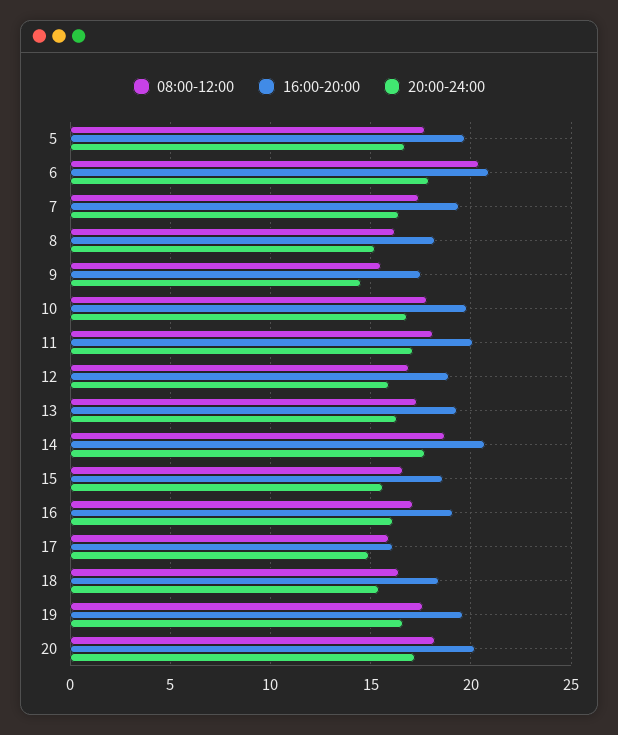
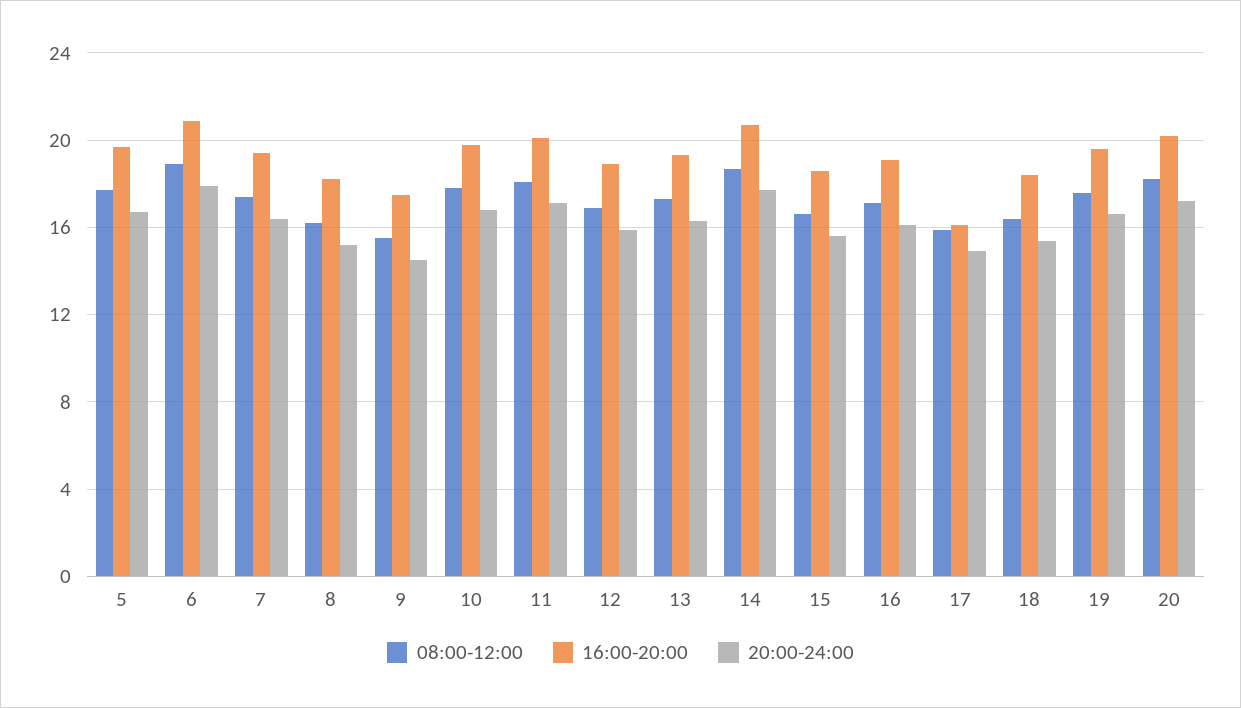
08:00-12:00, 6: 20.5 -> 19

